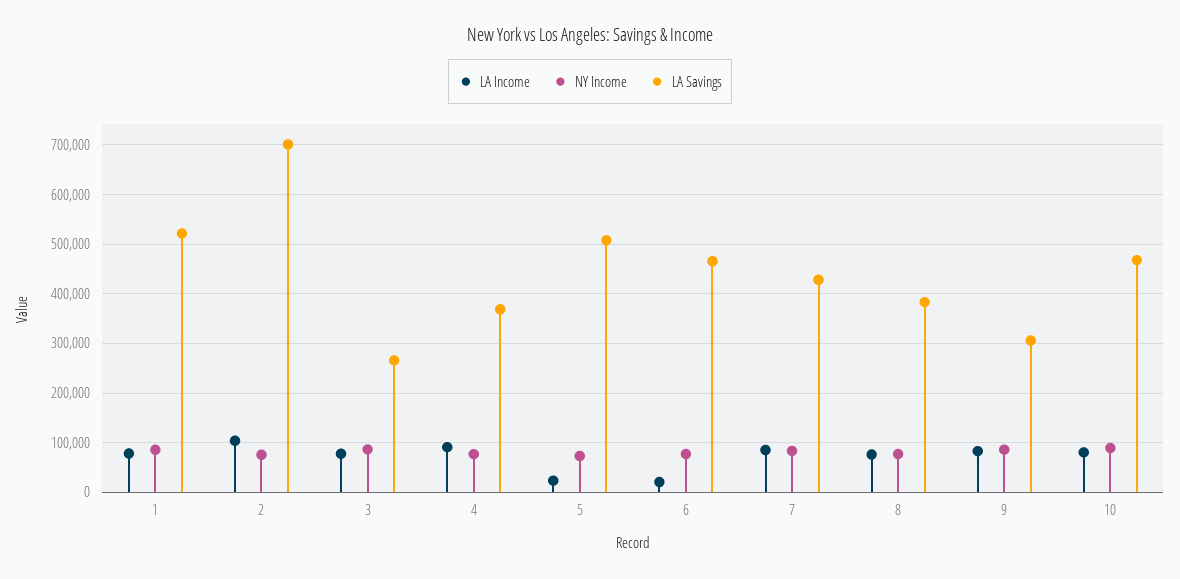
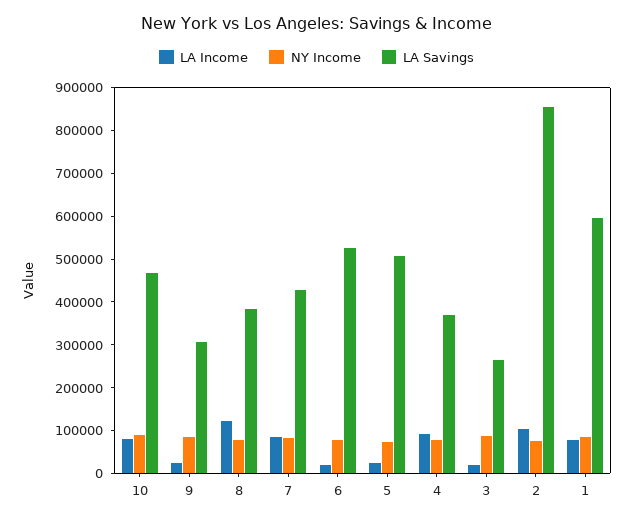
LA Savings, 1: 520000 -> 600000
LA Savings, 2: 700000 -> 860000
LA Income, 3: 80000 -> 20000
LA Savings, 6: 460000 -> 520000
LA Income, 8: 80000 -> 120000
LA Income, 9: 80000 -> 20000

